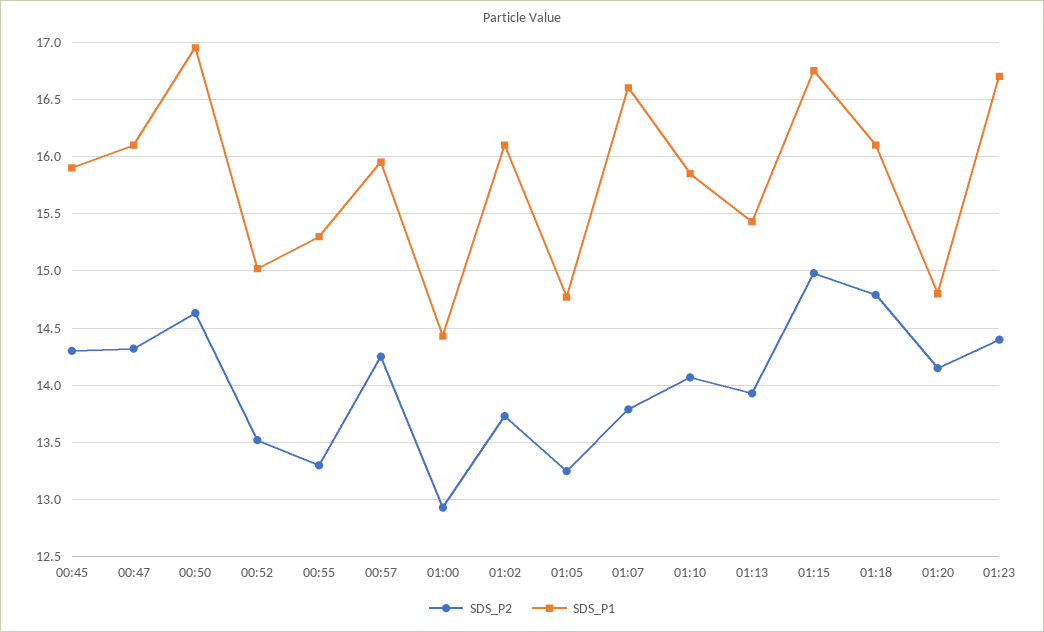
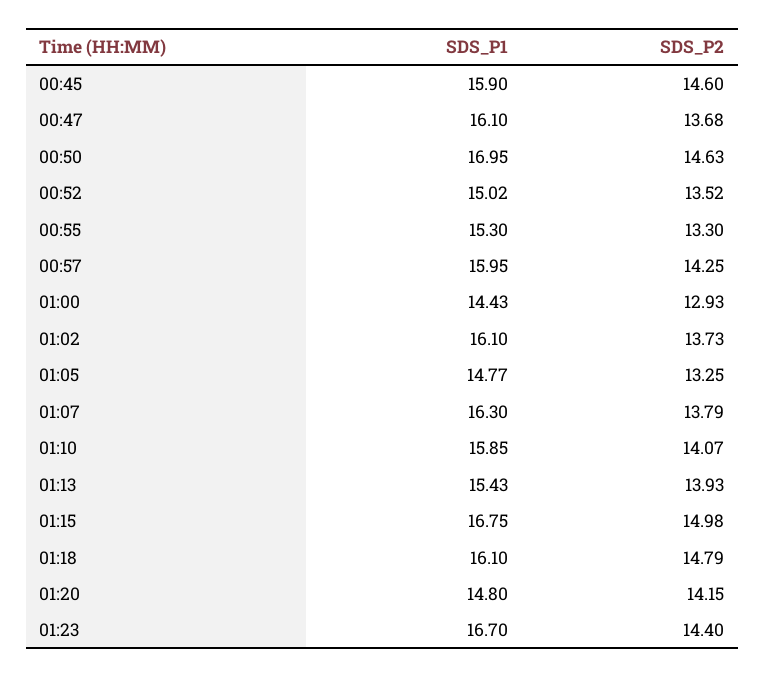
SDS_P2, 00:45: 14.3 -> 14.6
SDS_P2, 00:47: 14.3 -> 13.68
SDS_P1, 01:07: 16.6 -> 16.3

